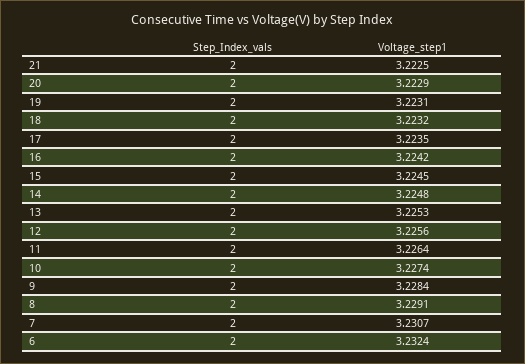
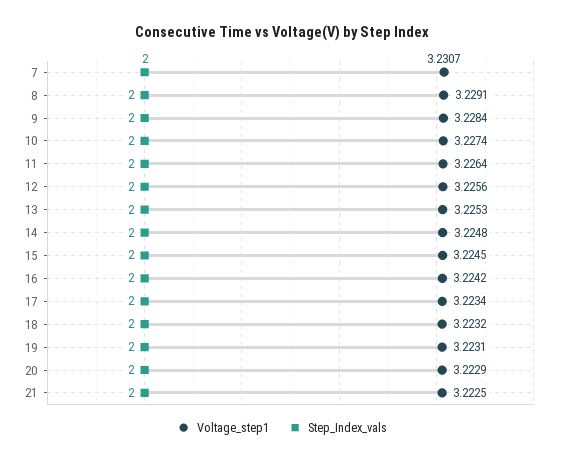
Voltage_step1, 17: 3.2235 -> 3.2234
Step_Index_vals, 6: 2 -> none
Voltage_step1, 6: 3.2324 -> none

